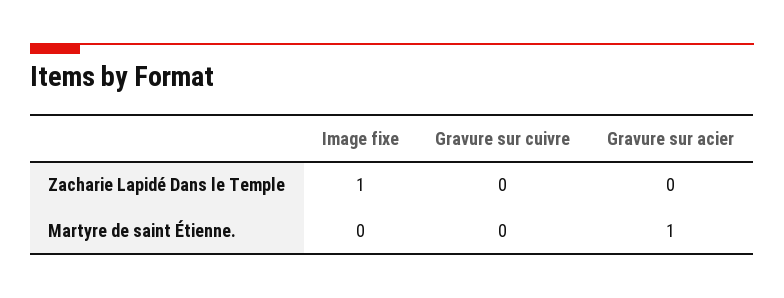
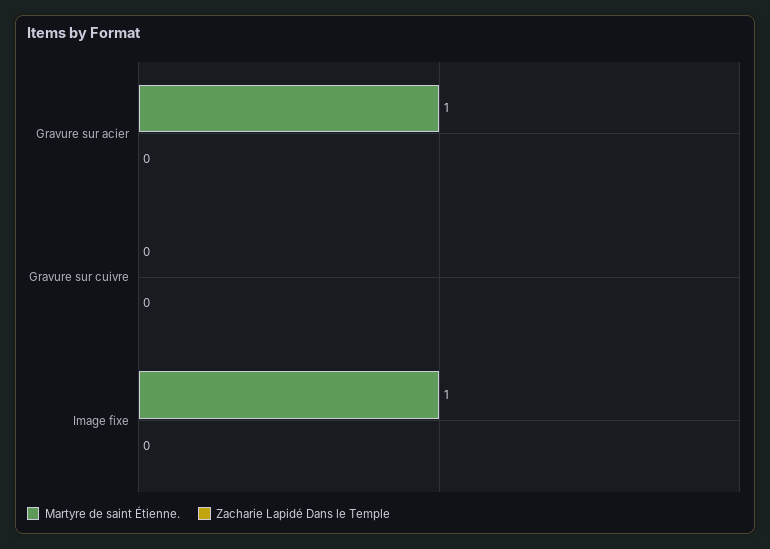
Zacharie Lapidé Dans le Temple, Image fixe: 1 -> 0
Martyre de saint Étienne., Image fixe: 0 -> 1

